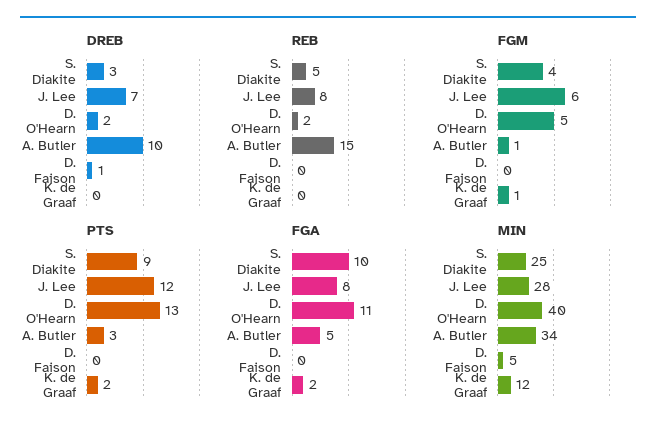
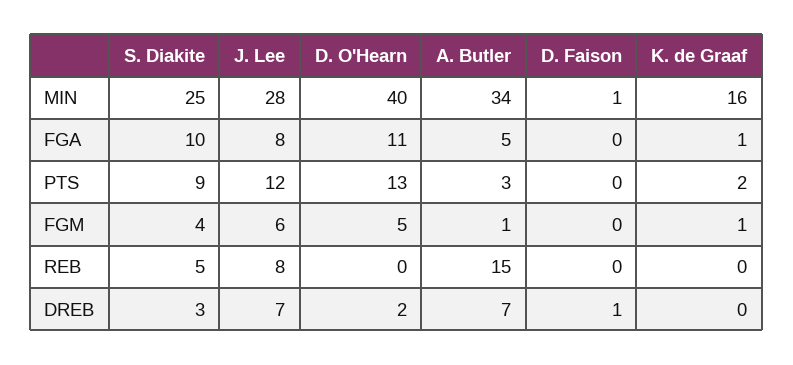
DREB, A. Butler: 10 -> 7
REB, D. O'Hearn: 2 -> 0
FGA, K. de Graaf: 2 -> 1
MIN, D. Faison: 5 -> 1
MIN, K. de Graaf: 12 -> 16

